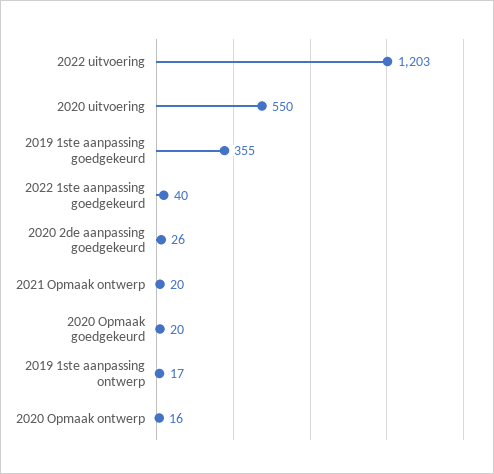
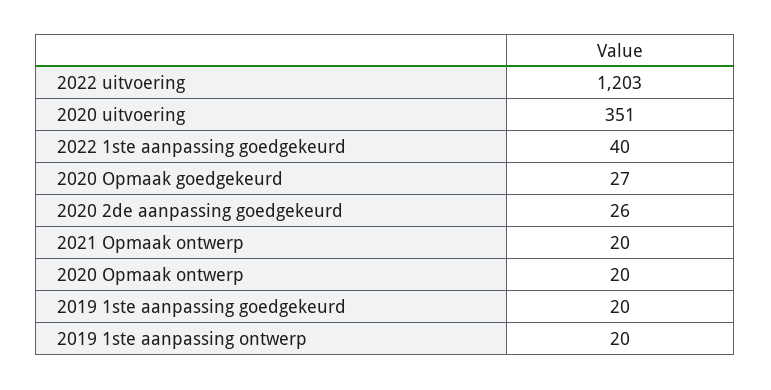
2020 uitvoering: 550 -> 351
2019 1ste aanpassing goedgekeurd: 355 -> 20
2020 Opmaak goedgekeurd: 20 -> 27
2019 1ste aanpassing ontwerp: 17 -> 20
2020 Opmaak ontwerp: 16 -> 20

